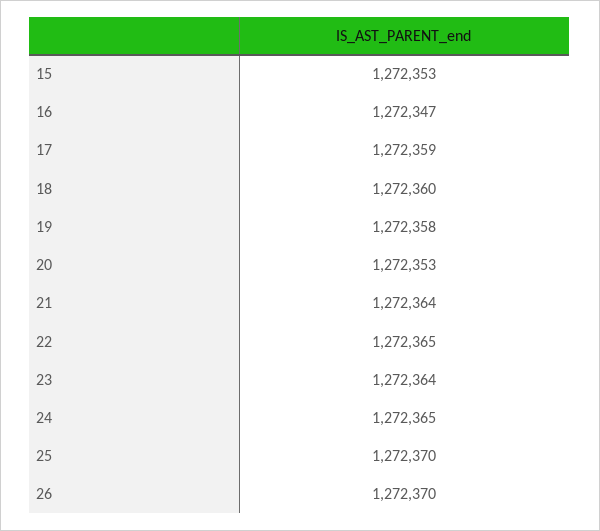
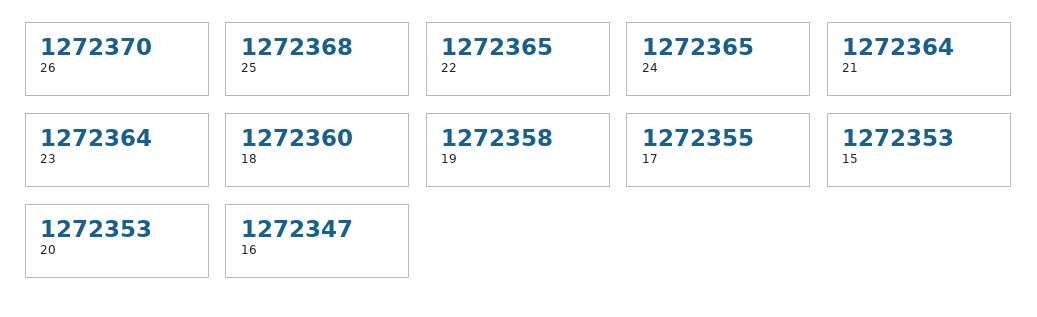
17: 1272359 -> 1272355
25: 1272370 -> 1272368

